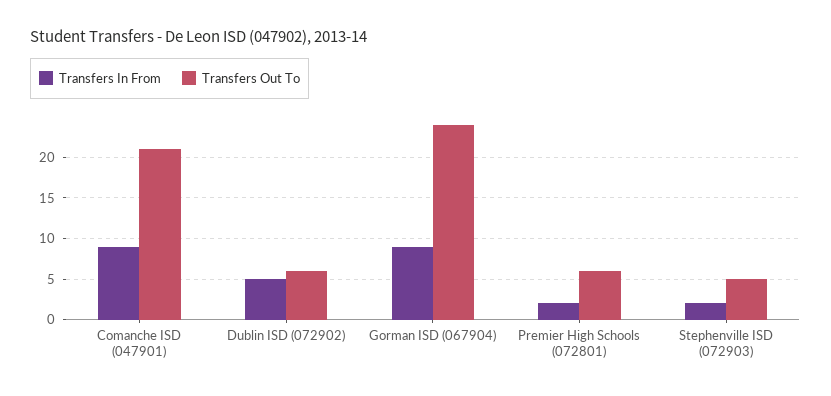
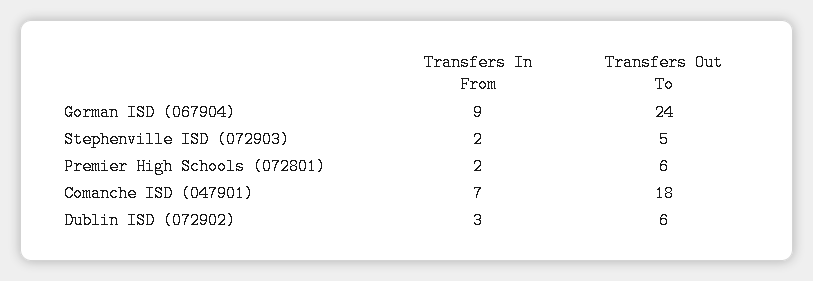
Transfers In From, Comanche ISD (047901): 9 -> 7
Transfers Out To, Comanche ISD (047901): 21 -> 18
Transfers In From, Dublin ISD (072902): 5 -> 3

